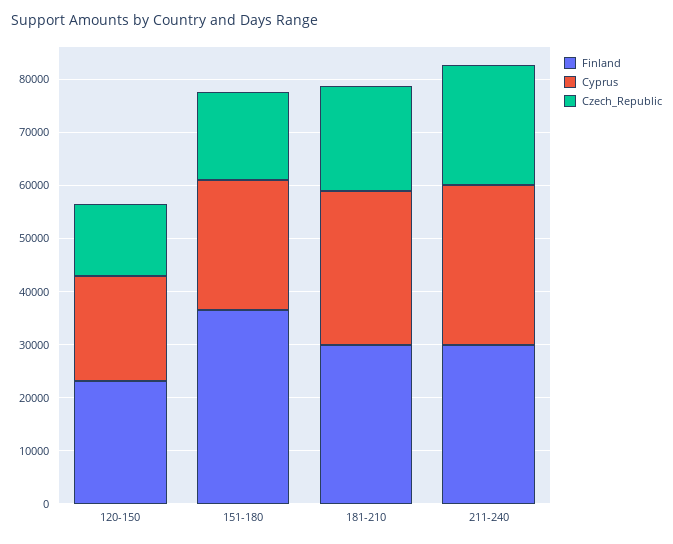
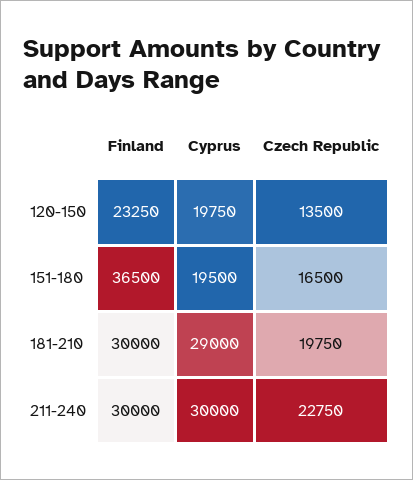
Cyprus, 151-180: 24000 -> 19500

